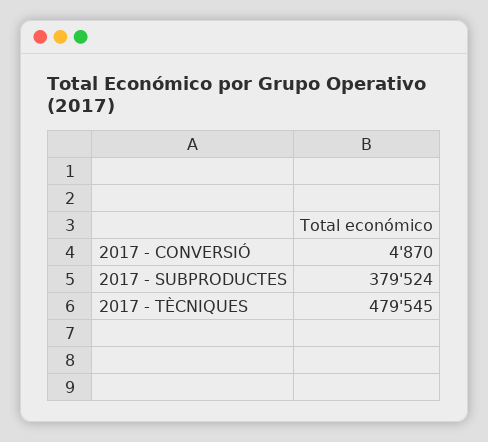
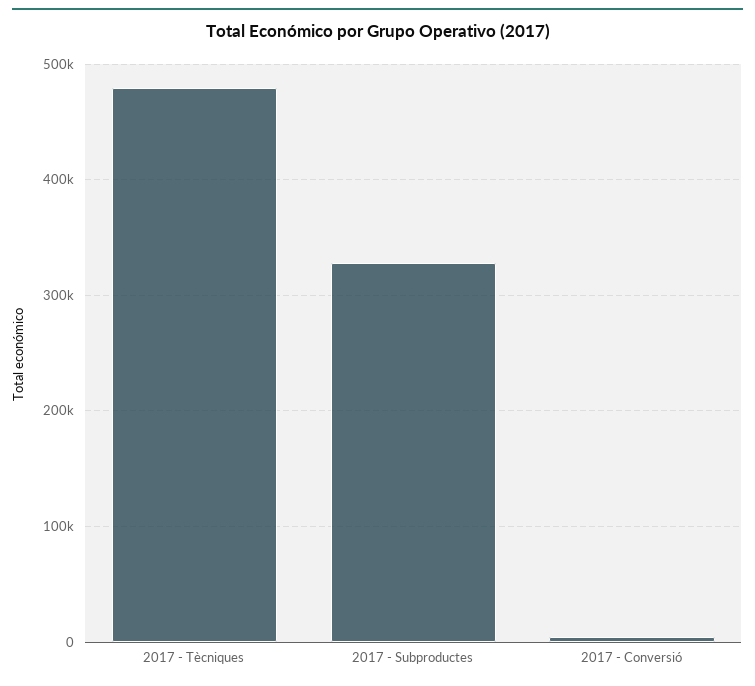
2017 - SUBPRODUCTES: 379524 -> 330000

